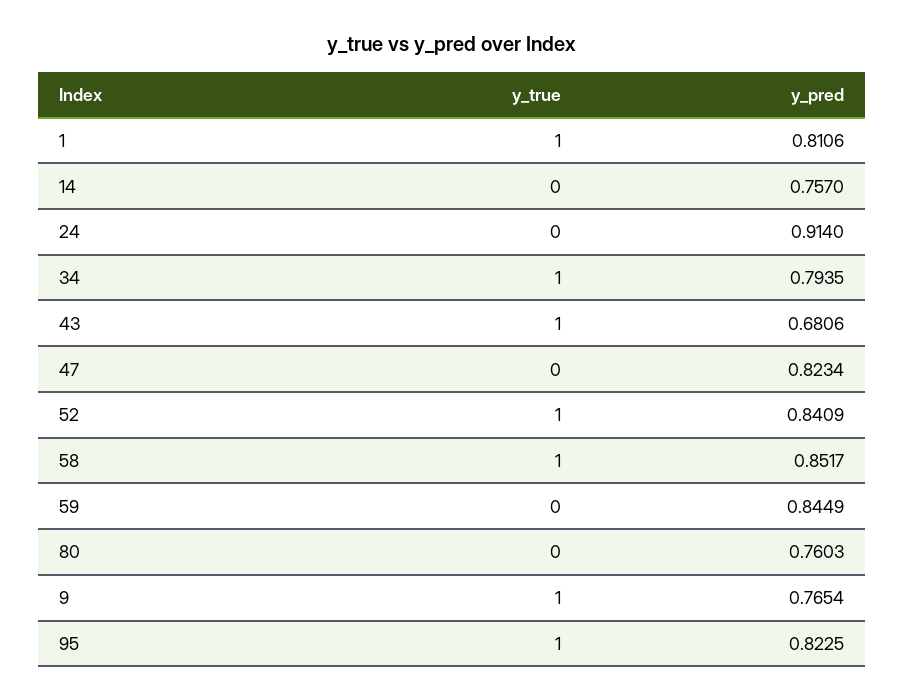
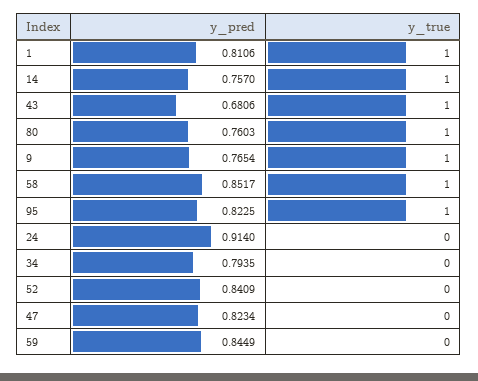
y_true, 14: 0 -> 1
y_true, 34: 1 -> 0
y_true, 52: 1 -> 0
y_true, 80: 0 -> 1

